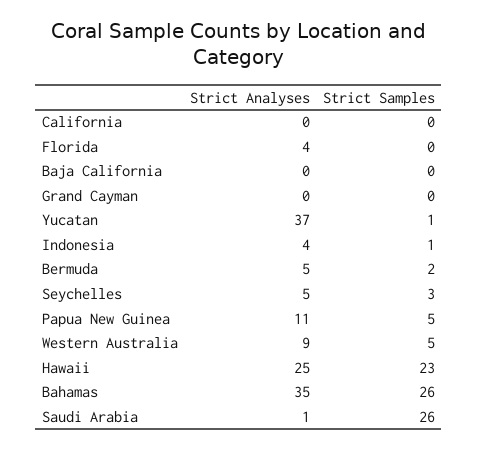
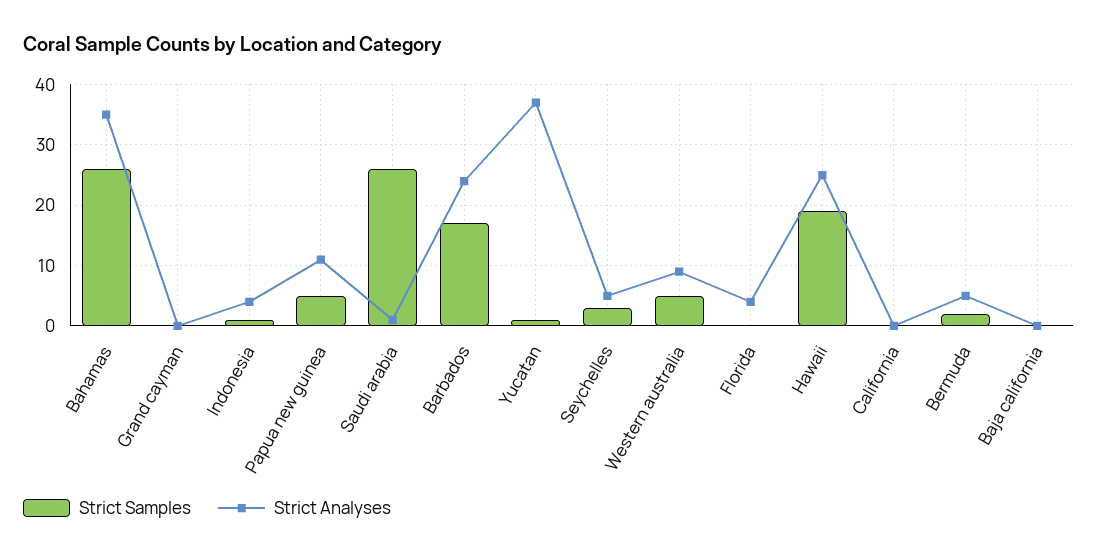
Strict Samples, Hawaii: 23 -> 19
Strict Samples, Barbados: none -> 17
Strict Analyses, Barbados: none -> 24

